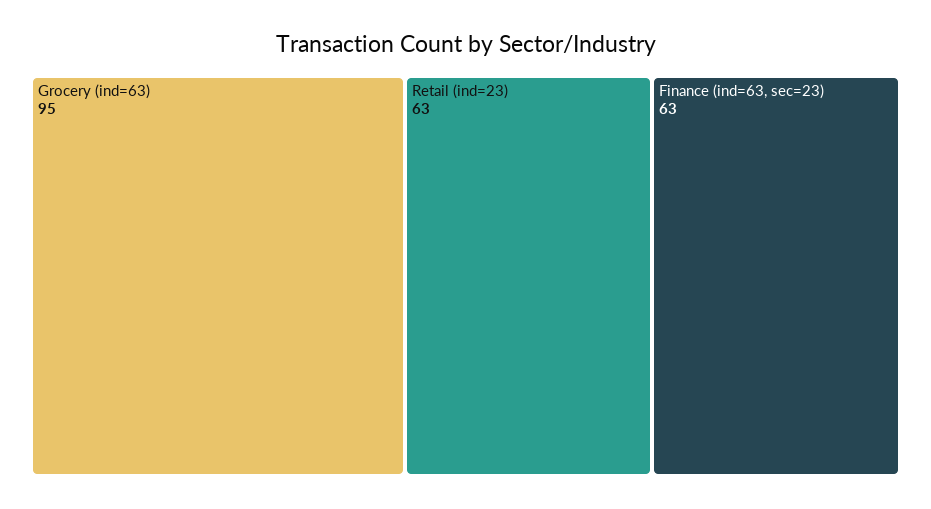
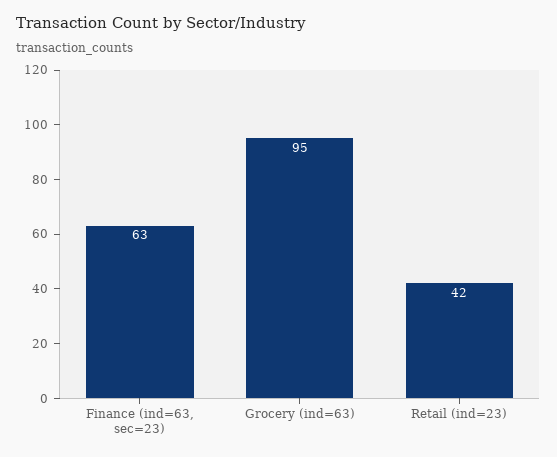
Retail (ind=23): 63 -> 42

